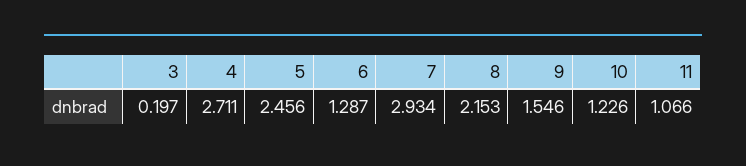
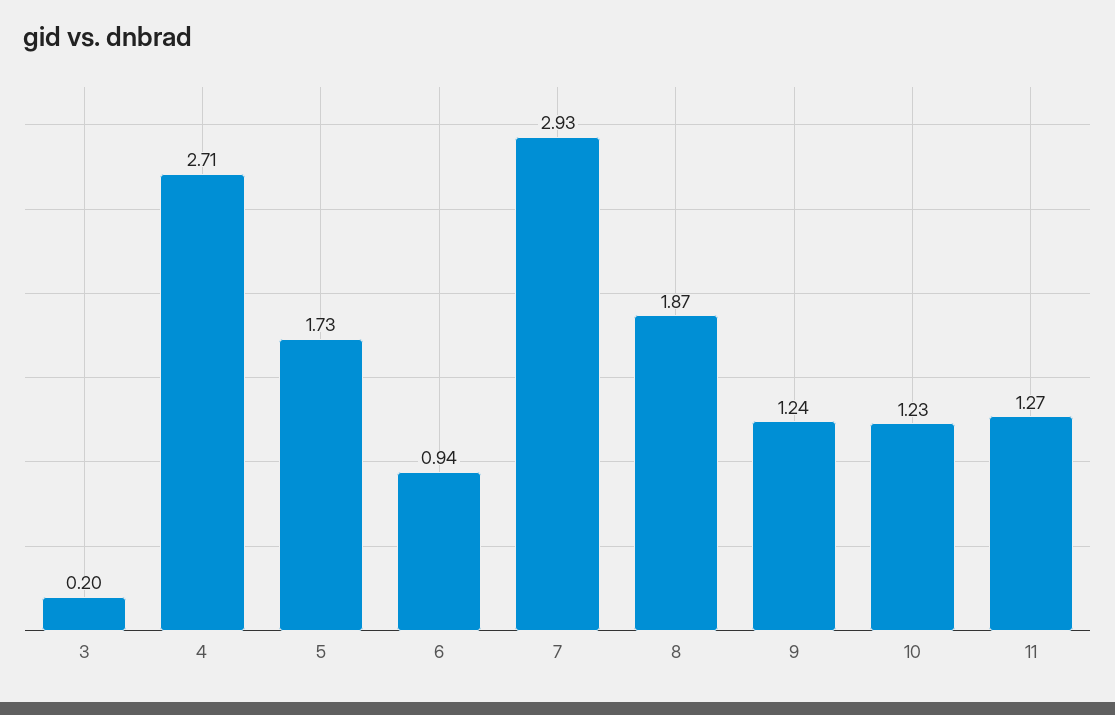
5: 2.456 -> 1.73
6: 1.287 -> 0.94
8: 2.153 -> 1.87
9: 1.546 -> 1.24
11: 1.066 -> 1.27

